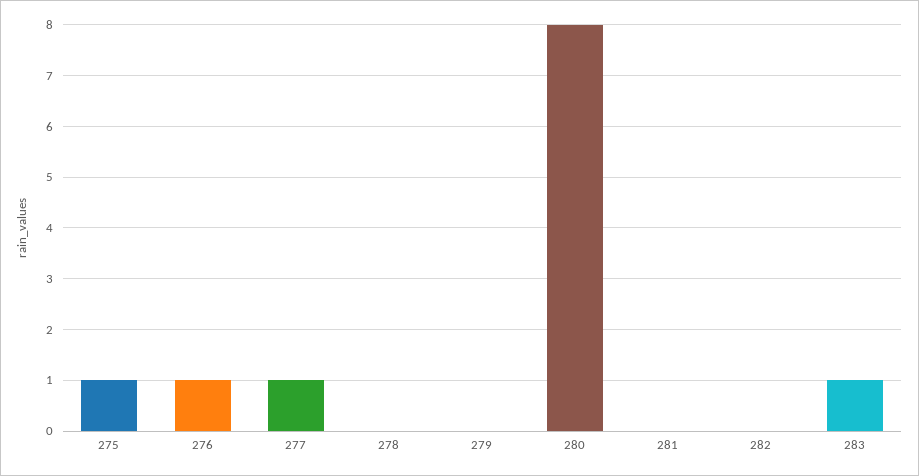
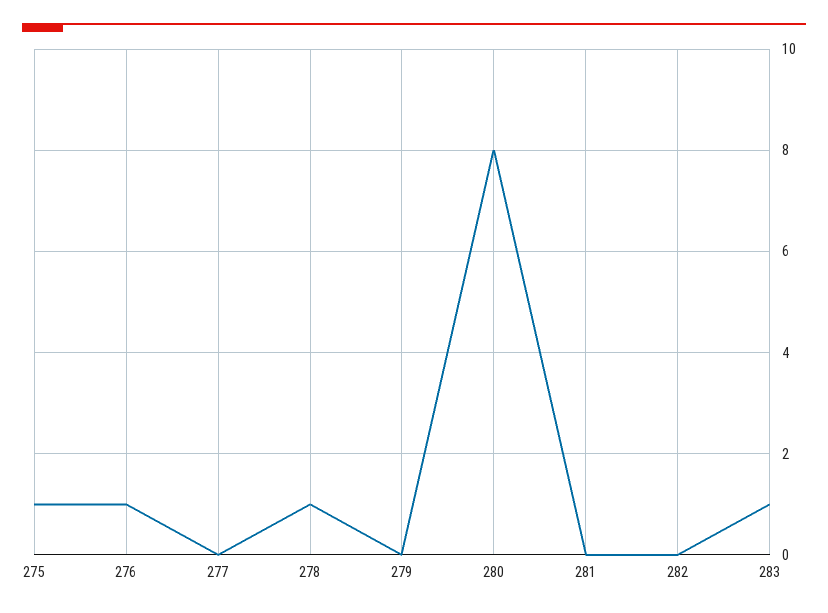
277: 1 -> 0
278: 0 -> 1

